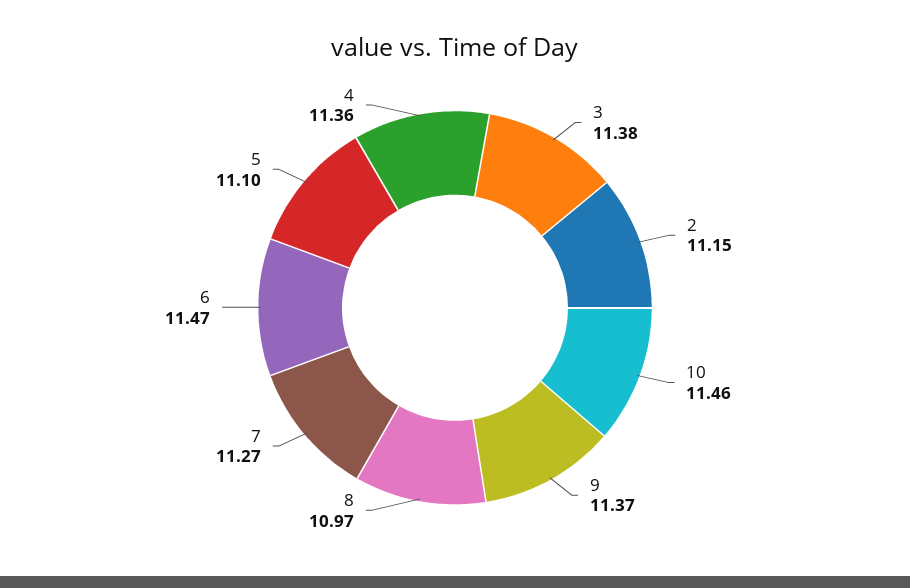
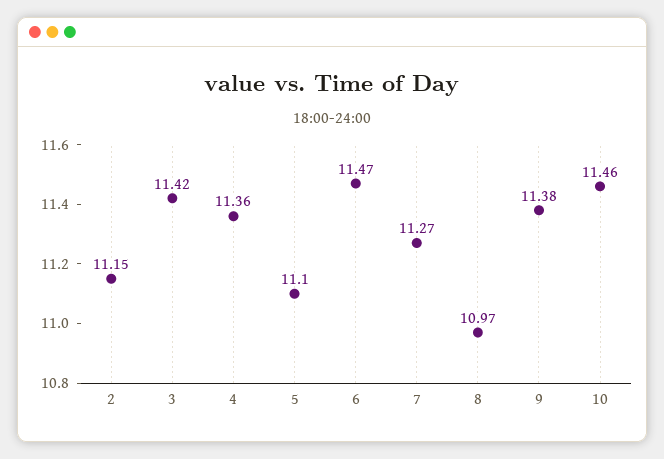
3: 11.38 -> 11.42
9: 11.37 -> 11.38

